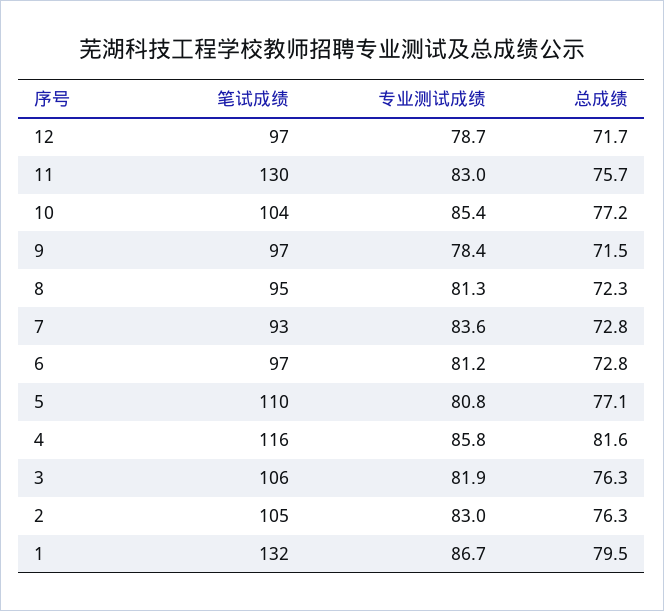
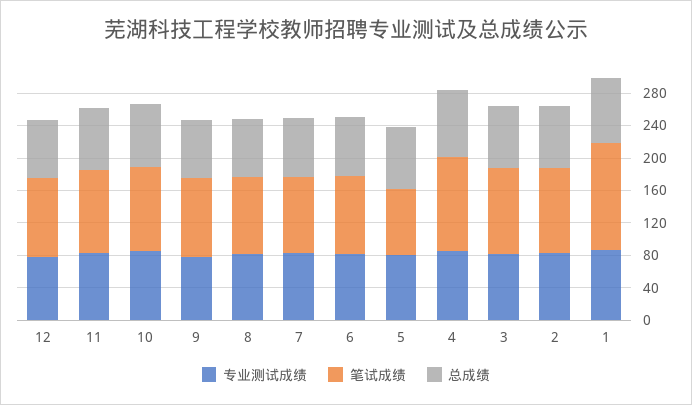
笔试成绩, 11: 130 -> 100
笔试成绩, 5: 110 -> 80

